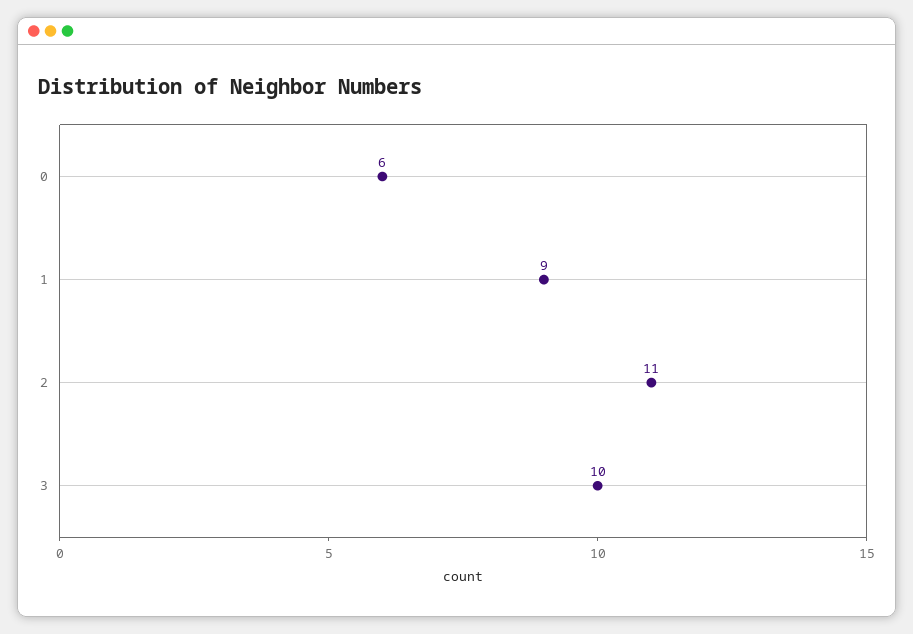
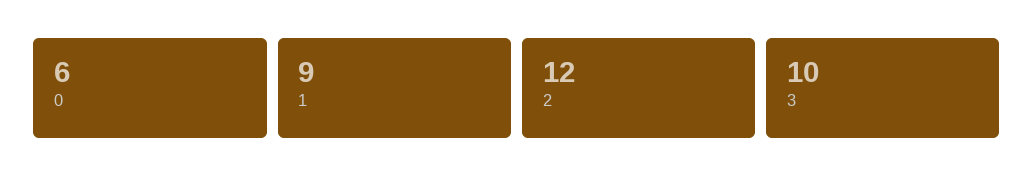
2: 11 -> 12

